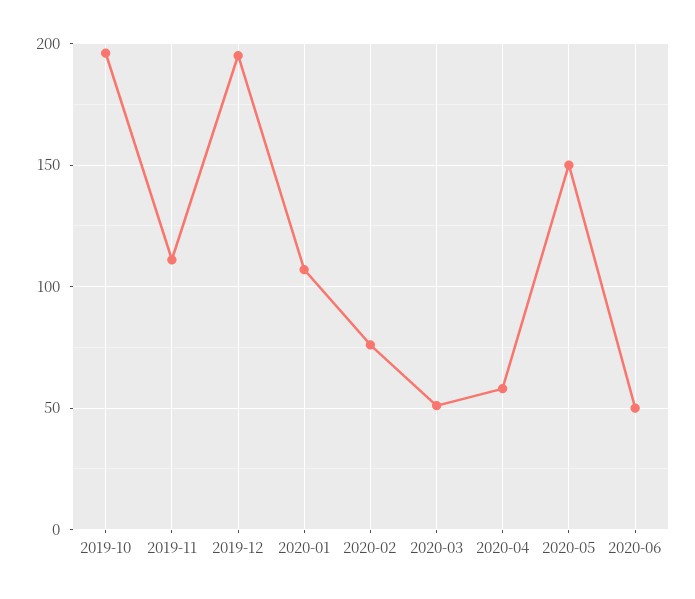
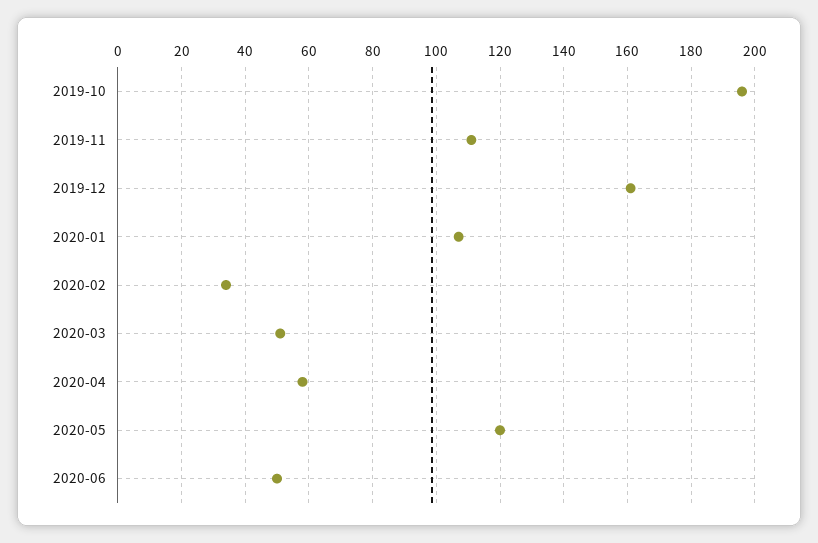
2019-12: 195 -> 160
2020-02: 75 -> 35
2020-05: 150 -> 120

